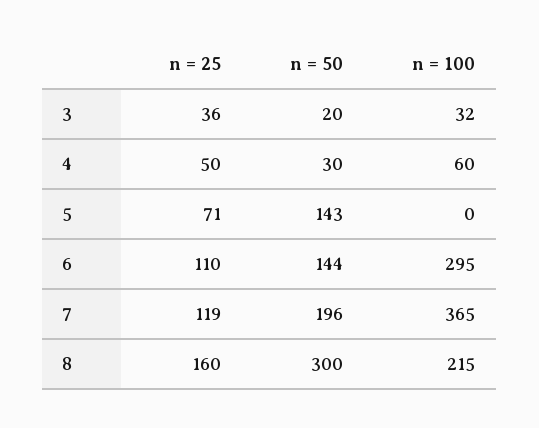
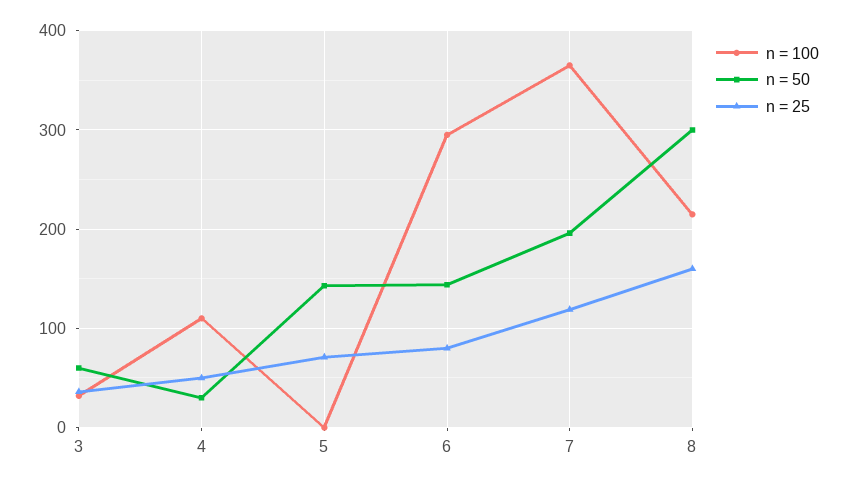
n = 50, 3: 20 -> 60
n = 100, 4: 60 -> 110
n = 25, 6: 110 -> 80

